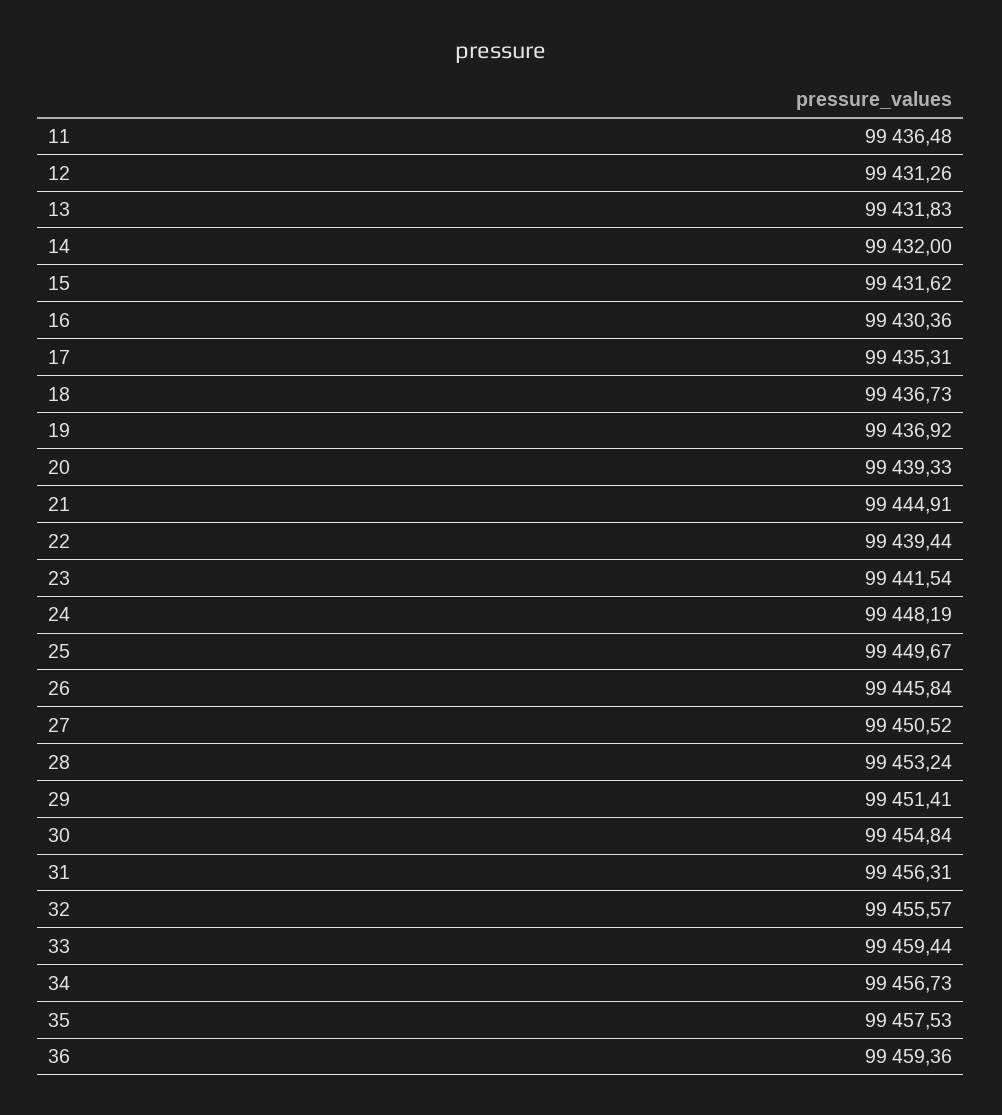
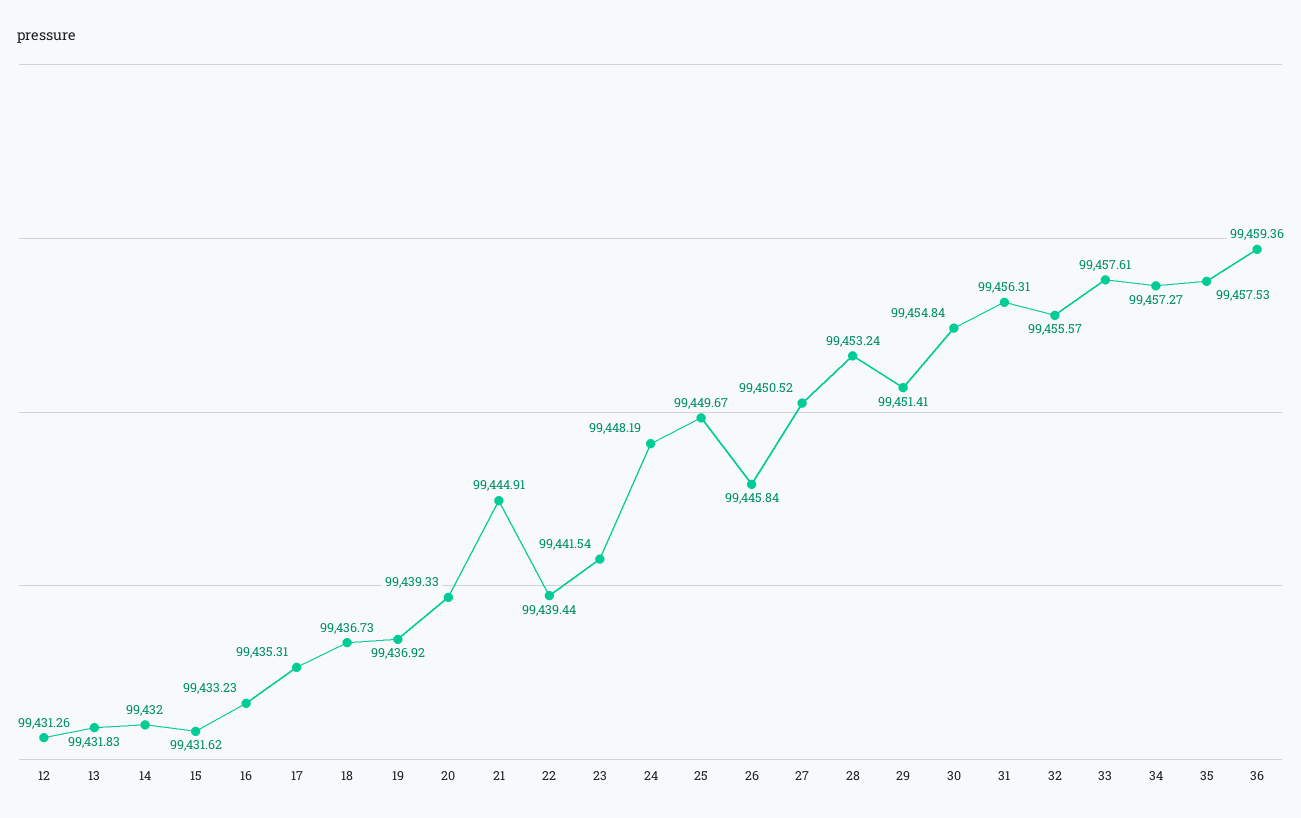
11: 99436.48 -> none
16: 99430.36 -> 99433.23
33: 99459.44 -> 99457.61
34: 99456.73 -> 99457.27

